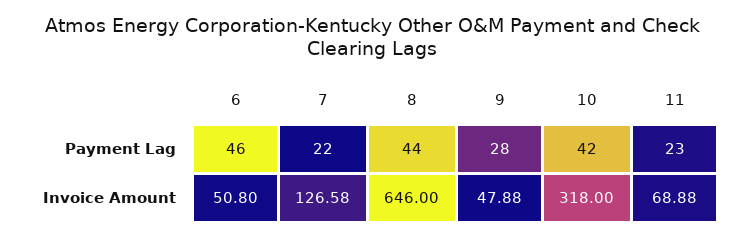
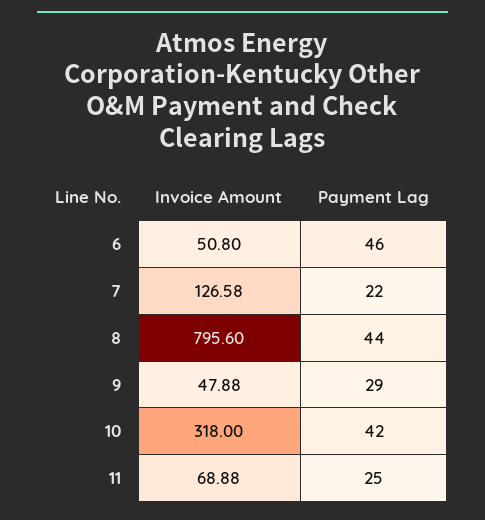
9, Payment Lag: 28 -> 29
11, Payment Lag: 23 -> 25
8, Invoice Amount: 646 -> 795.6

